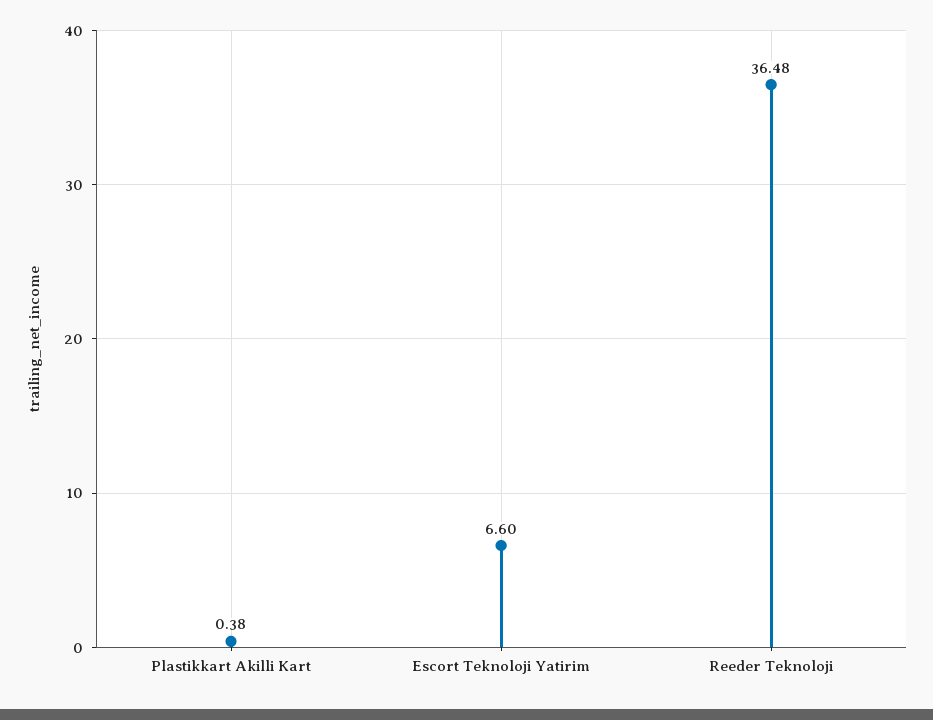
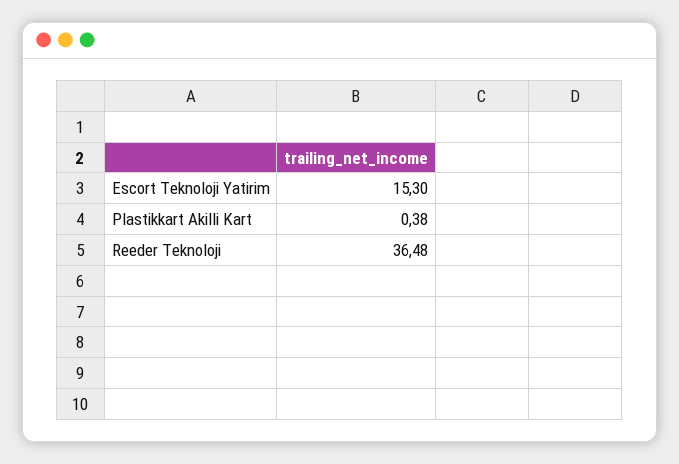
Escort Teknoloji Yatirim: 6.6 -> 15.3

